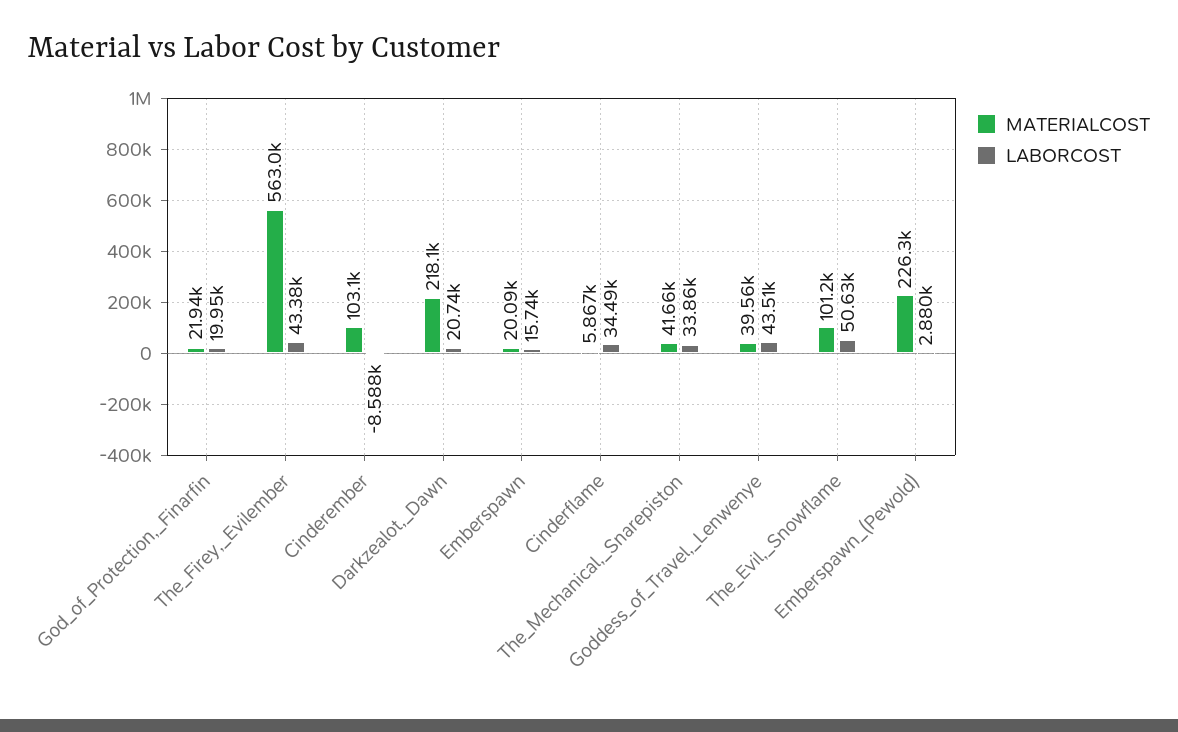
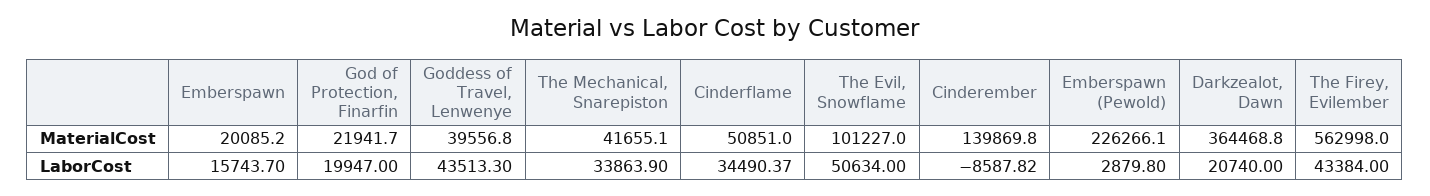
MATERIALCOST, Cinderember: 103100 -> 139869.8
MATERIALCOST, Darkzealot,_Dawn: 218100 -> 364468.8
MATERIALCOST, Cinderflame: 5867 -> 50851

